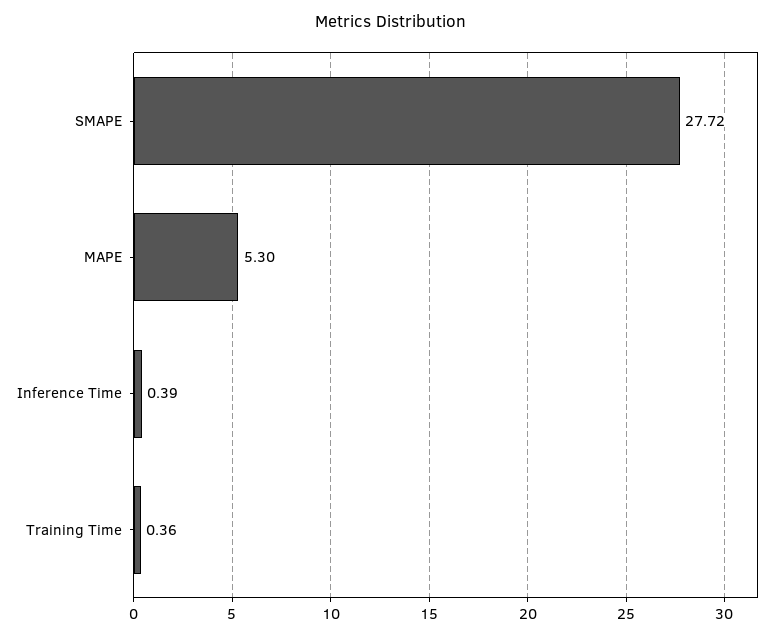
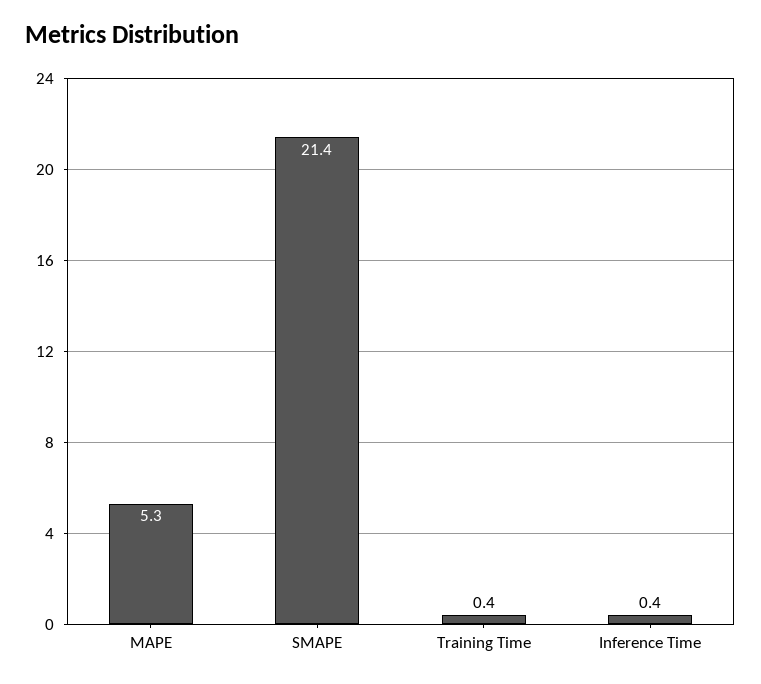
SMAPE: 27.72 -> 21.4

